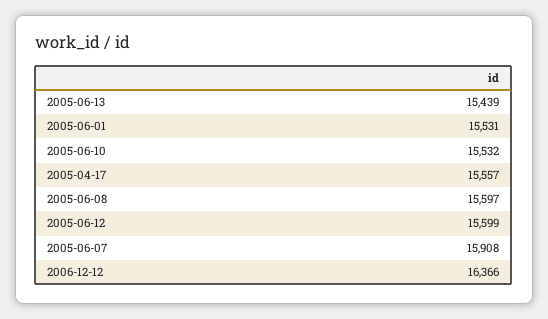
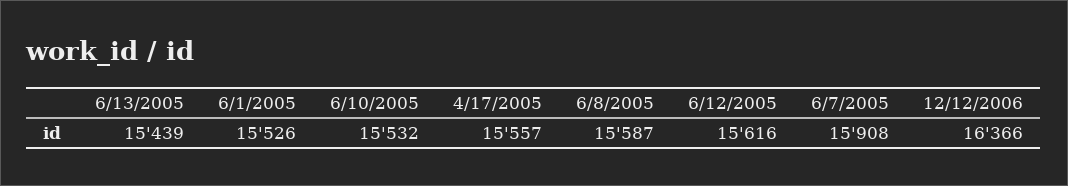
2005-06-01: 15531 -> 15526
2005-06-08: 15597 -> 15587
2005-06-12: 15599 -> 15616

